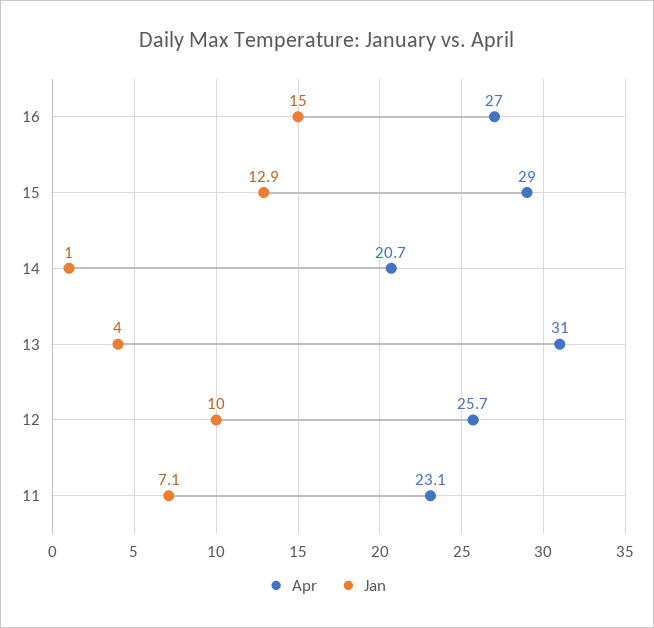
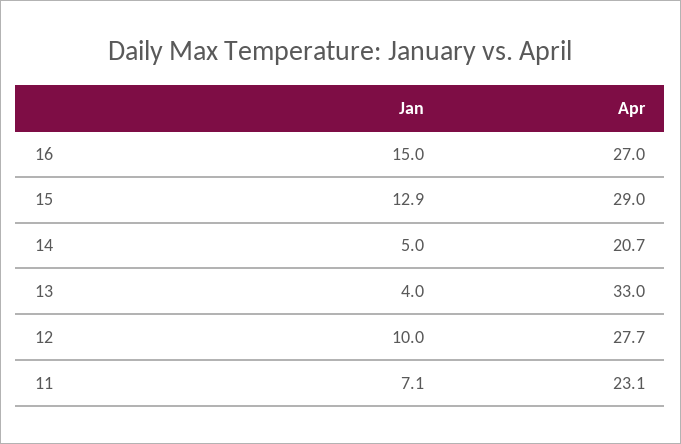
Jan, 14: 1 -> 5
Apr, 13: 31 -> 33
Apr, 12: 25.7 -> 27.7

